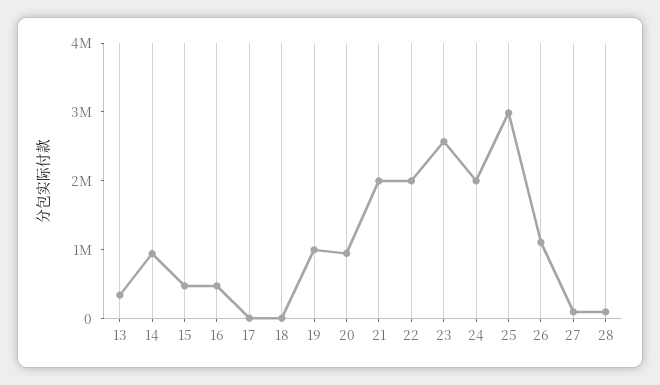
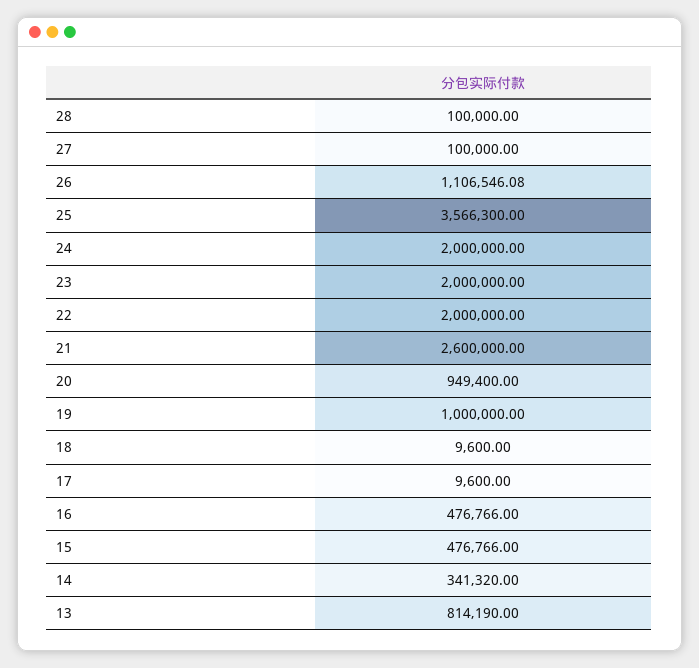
13: 400000 -> 814190
14: 1000000 -> 341320
21: 2000000 -> 2600000
23: 2600000 -> 2000000
25: 3000000 -> 3566300

